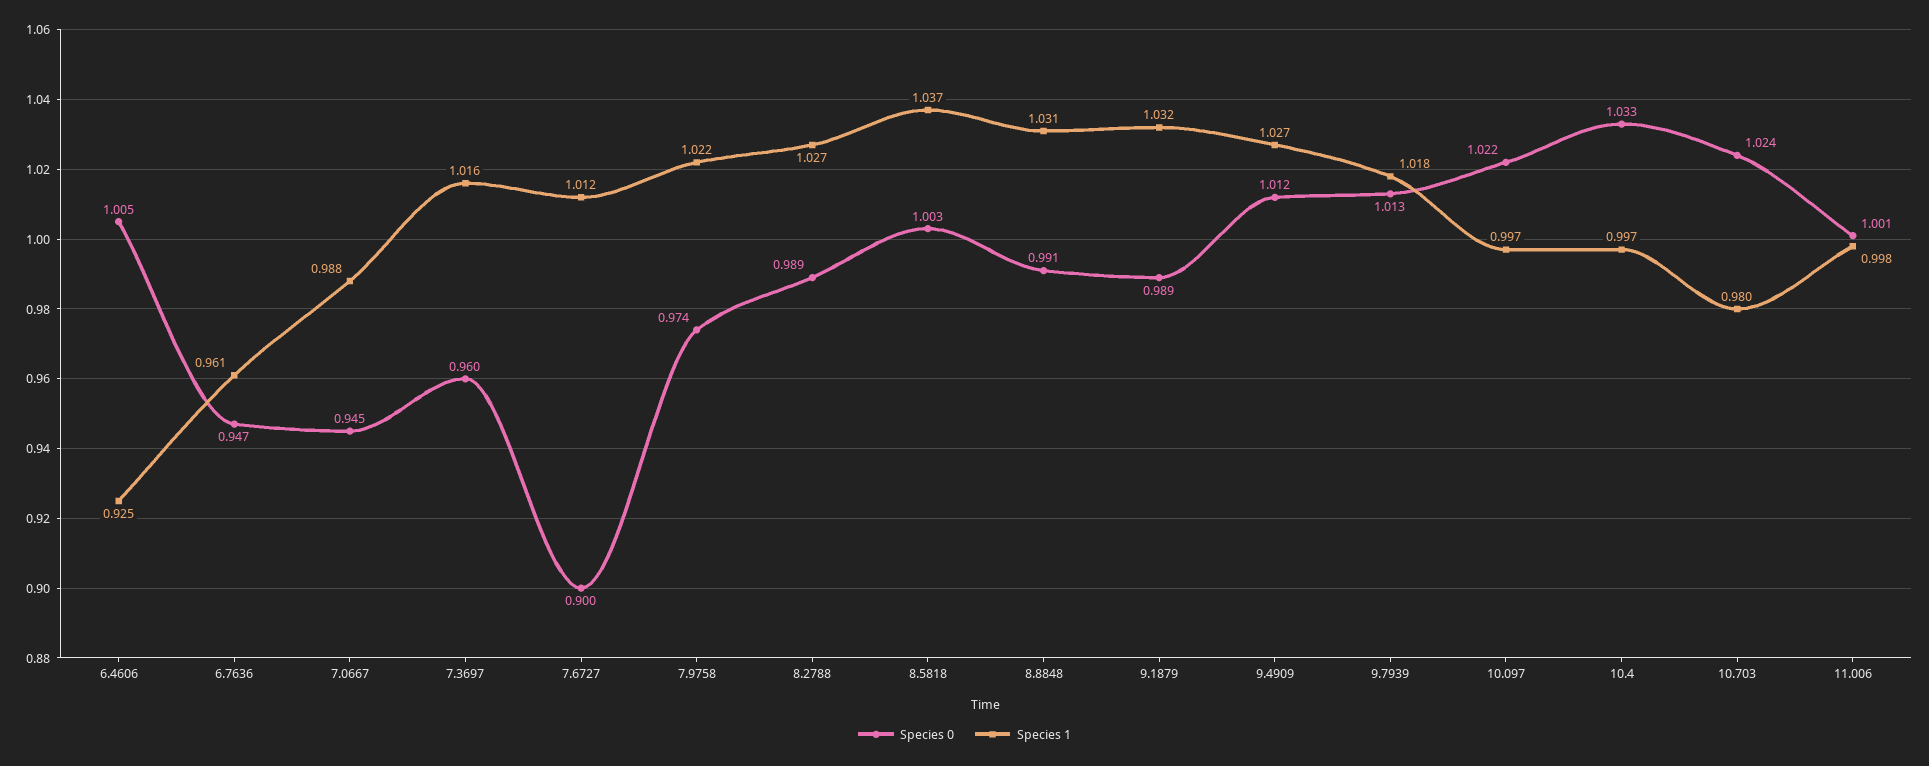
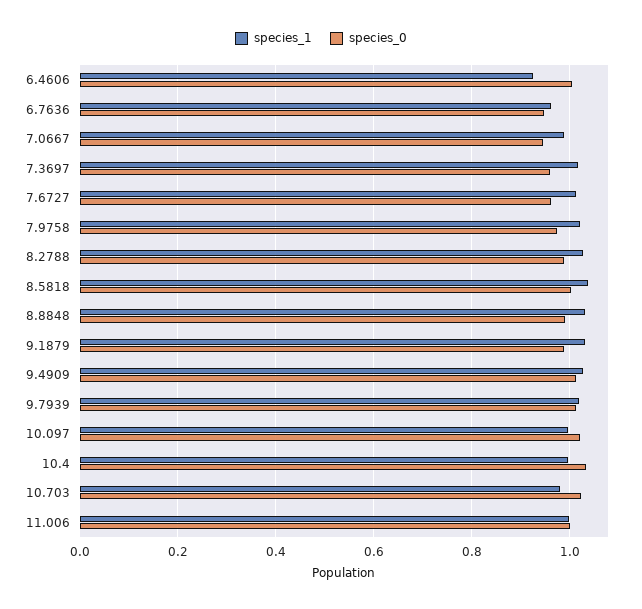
Species 0, 7.6727: 0.9 -> 0.96

